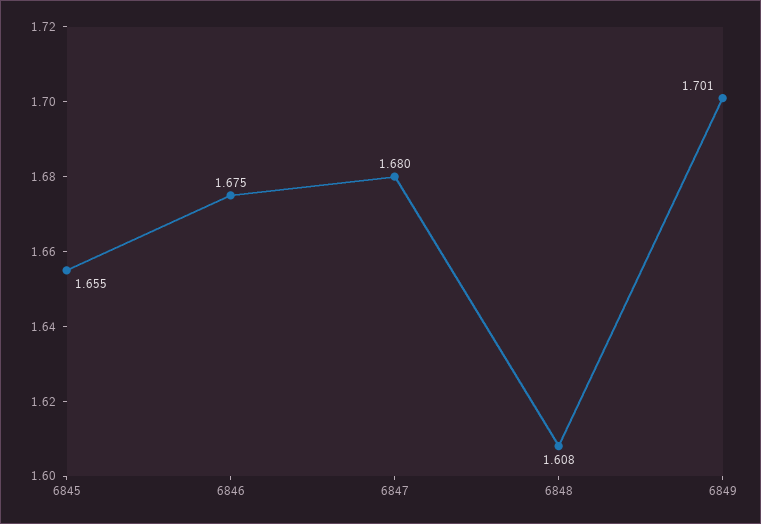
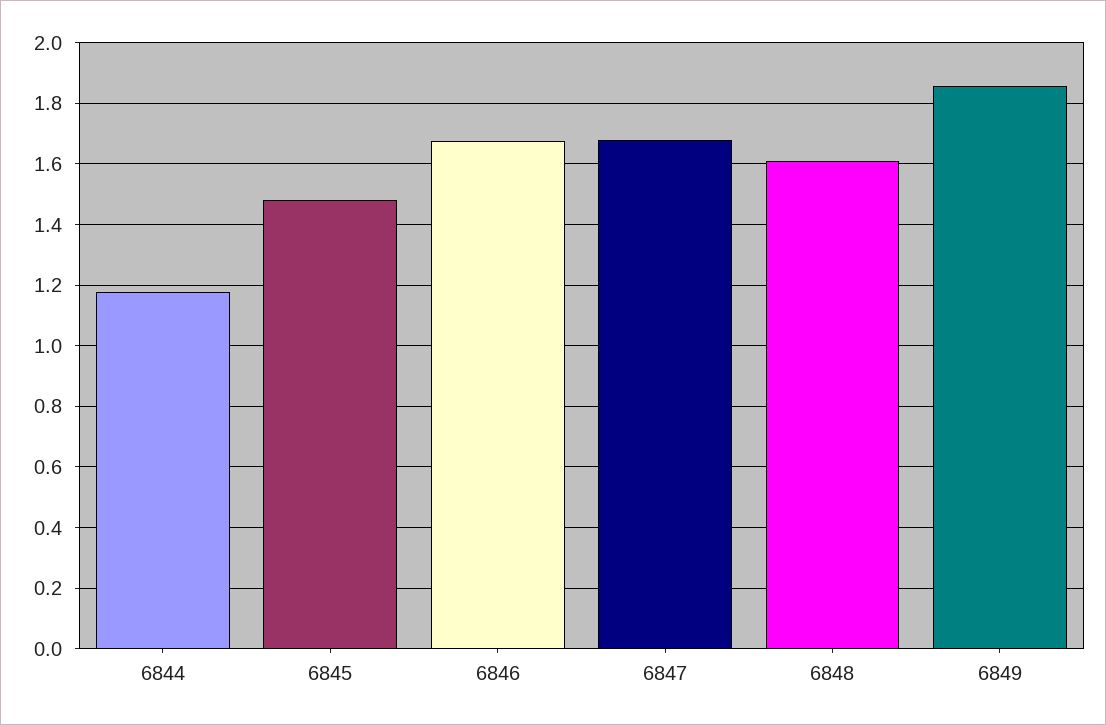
6845: 1.655 -> 1.48
6849: 1.701 -> 1.86
6844: none -> 1.18

